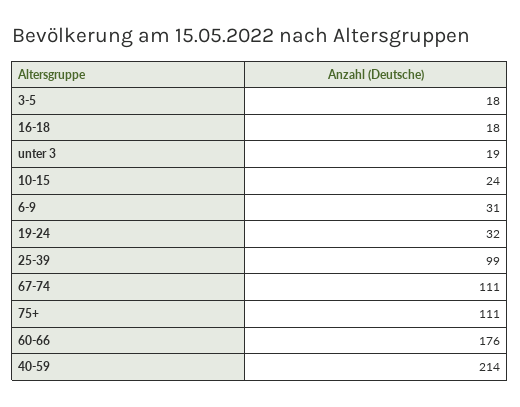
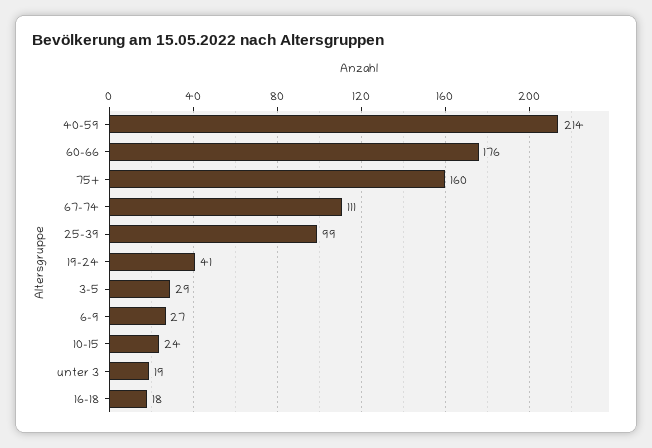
3-5: 18 -> 29
6-9: 31 -> 27
19-24: 32 -> 41
75+: 111 -> 160

